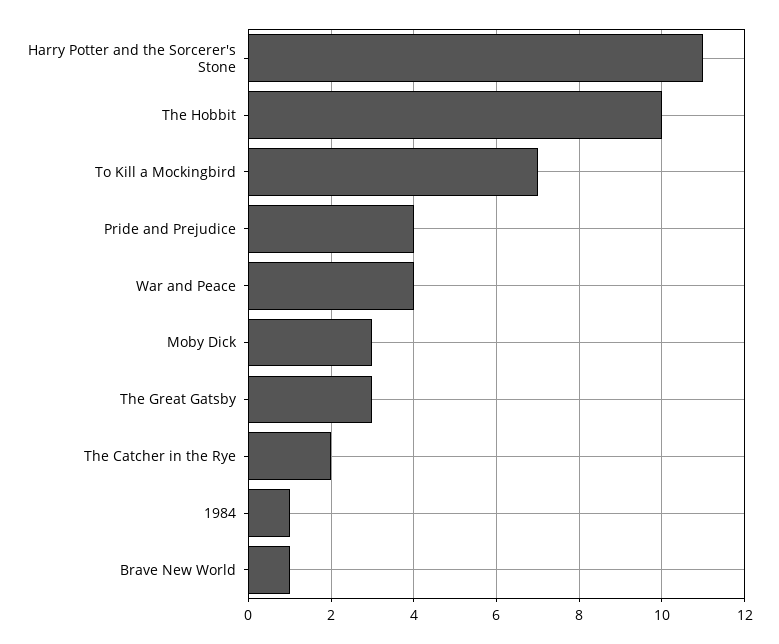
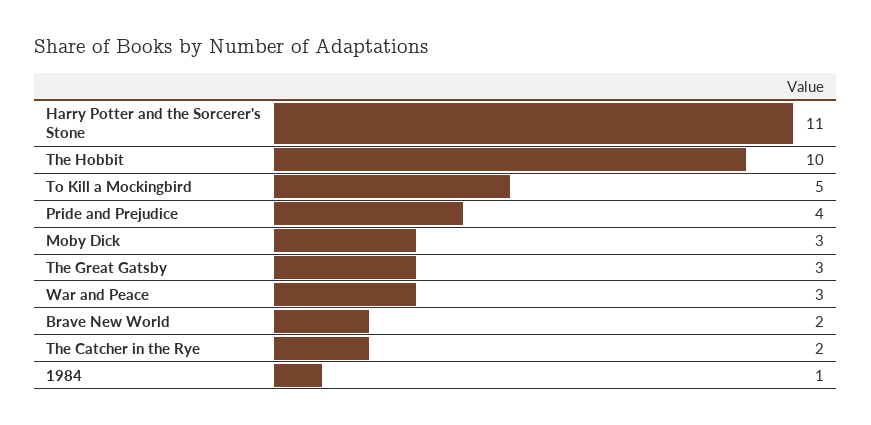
To Kill a Mockingbird: 7 -> 5
War and Peace: 4 -> 3
Brave New World: 1 -> 2

